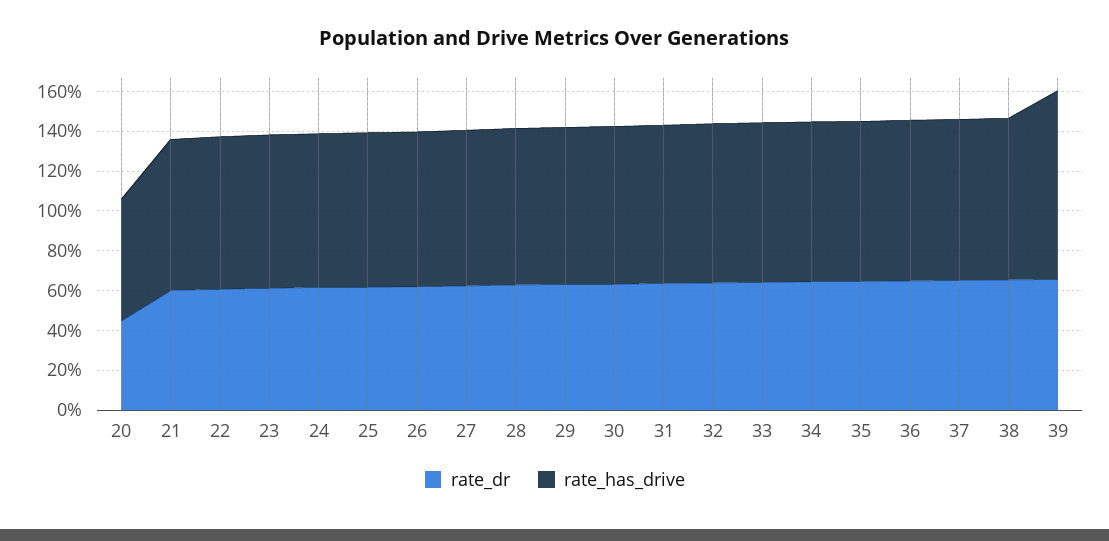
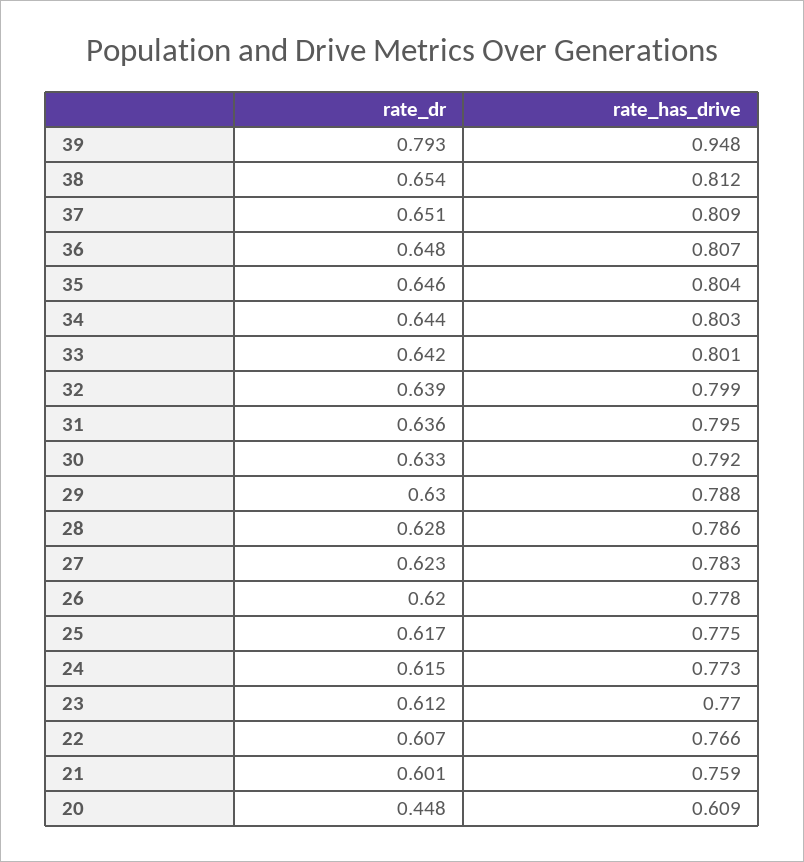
rate_dr, 39: 0.65 -> 0.793

